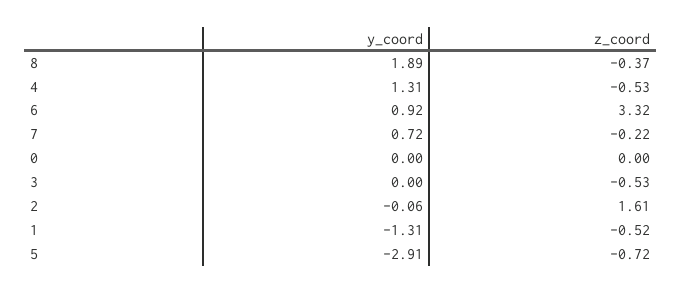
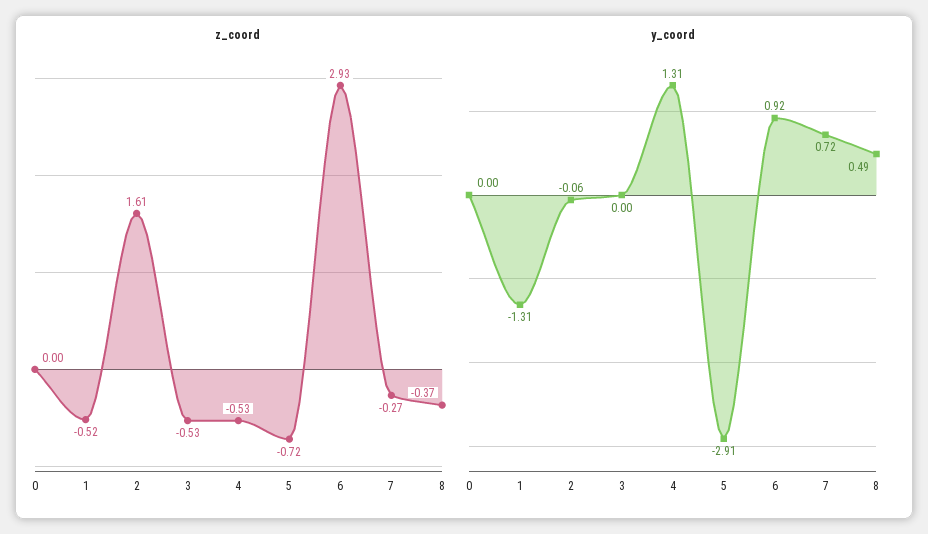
y_coord, 8: 1.89 -> 0.49
z_coord, 6: 3.32 -> 2.93
z_coord, 7: -0.22 -> -0.27

